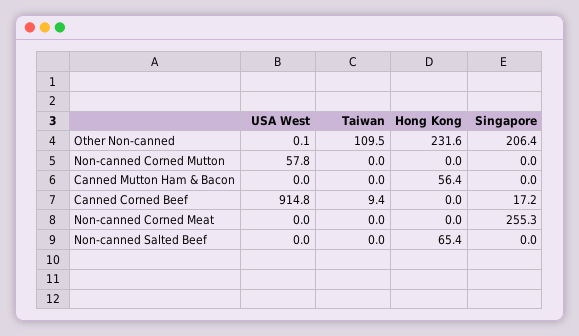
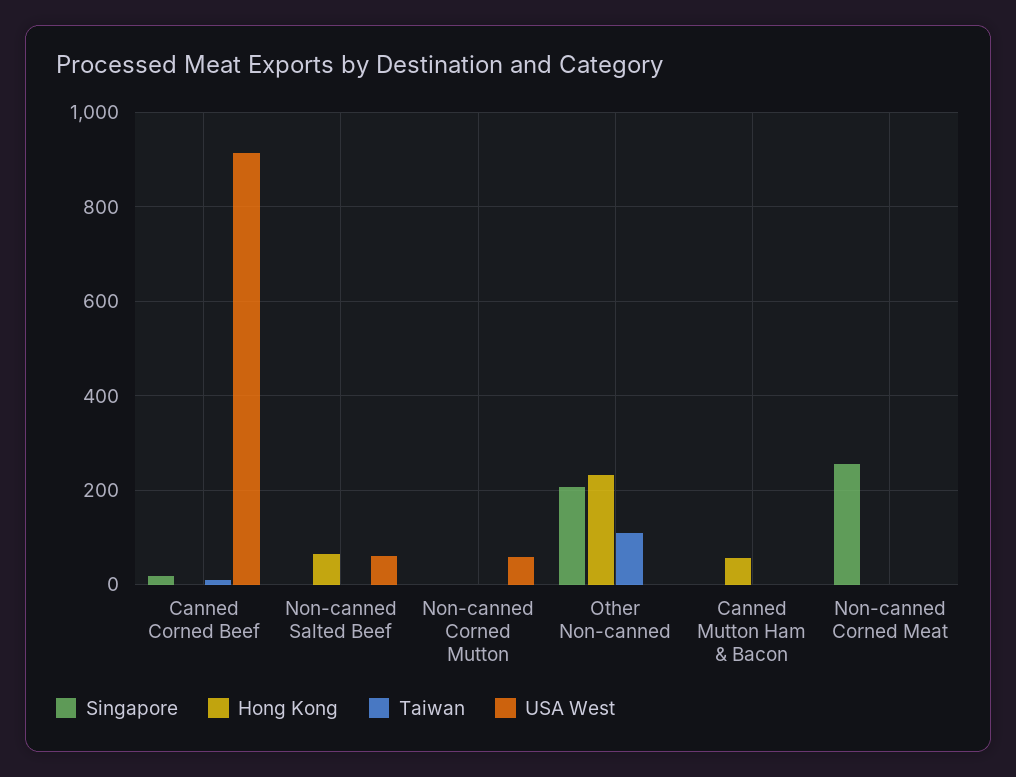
USA West, Non-canned Salted Beef: 0 -> 60

